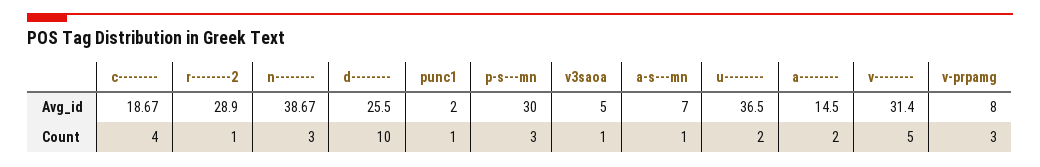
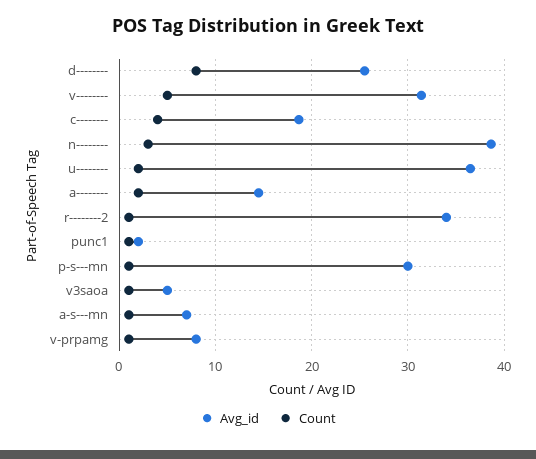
Avg_id, r--------2: 28.9 -> 34
Count, d--------: 10 -> 8
Count, p-s---mn: 3 -> 1
Count, v-prpamg: 3 -> 1

